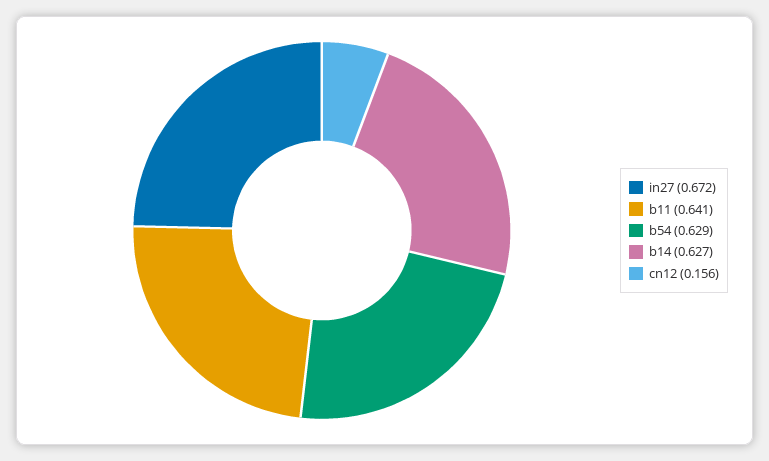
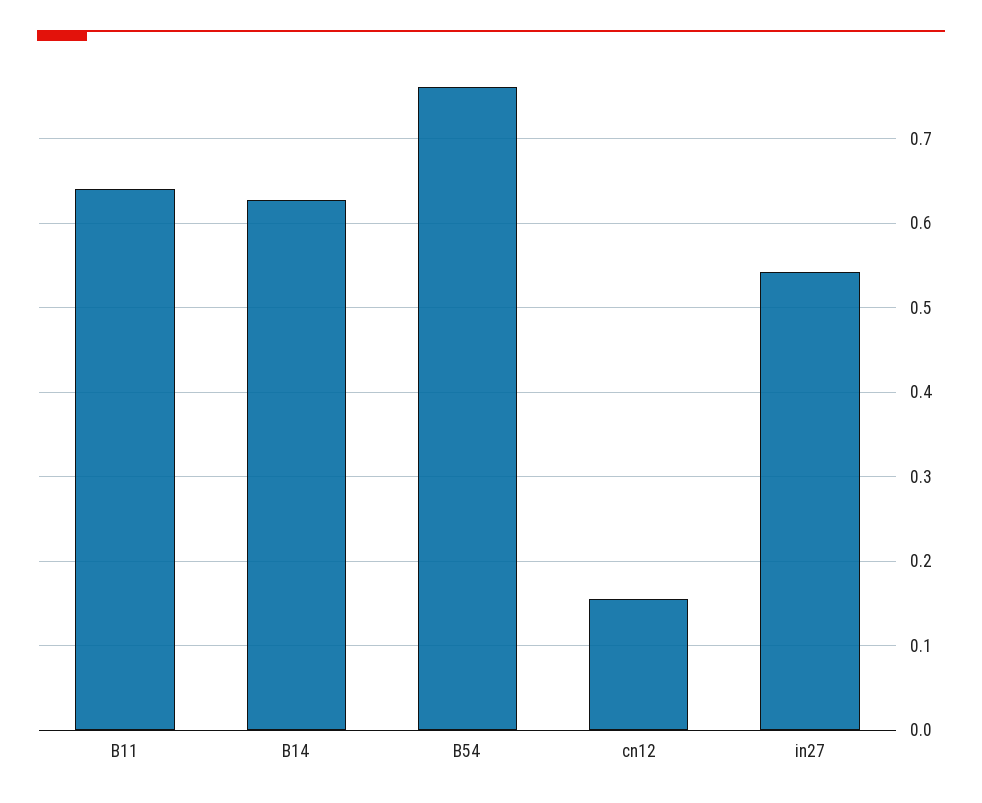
in27: 0.672 -> 0.54
b54: 0.629 -> 0.76

